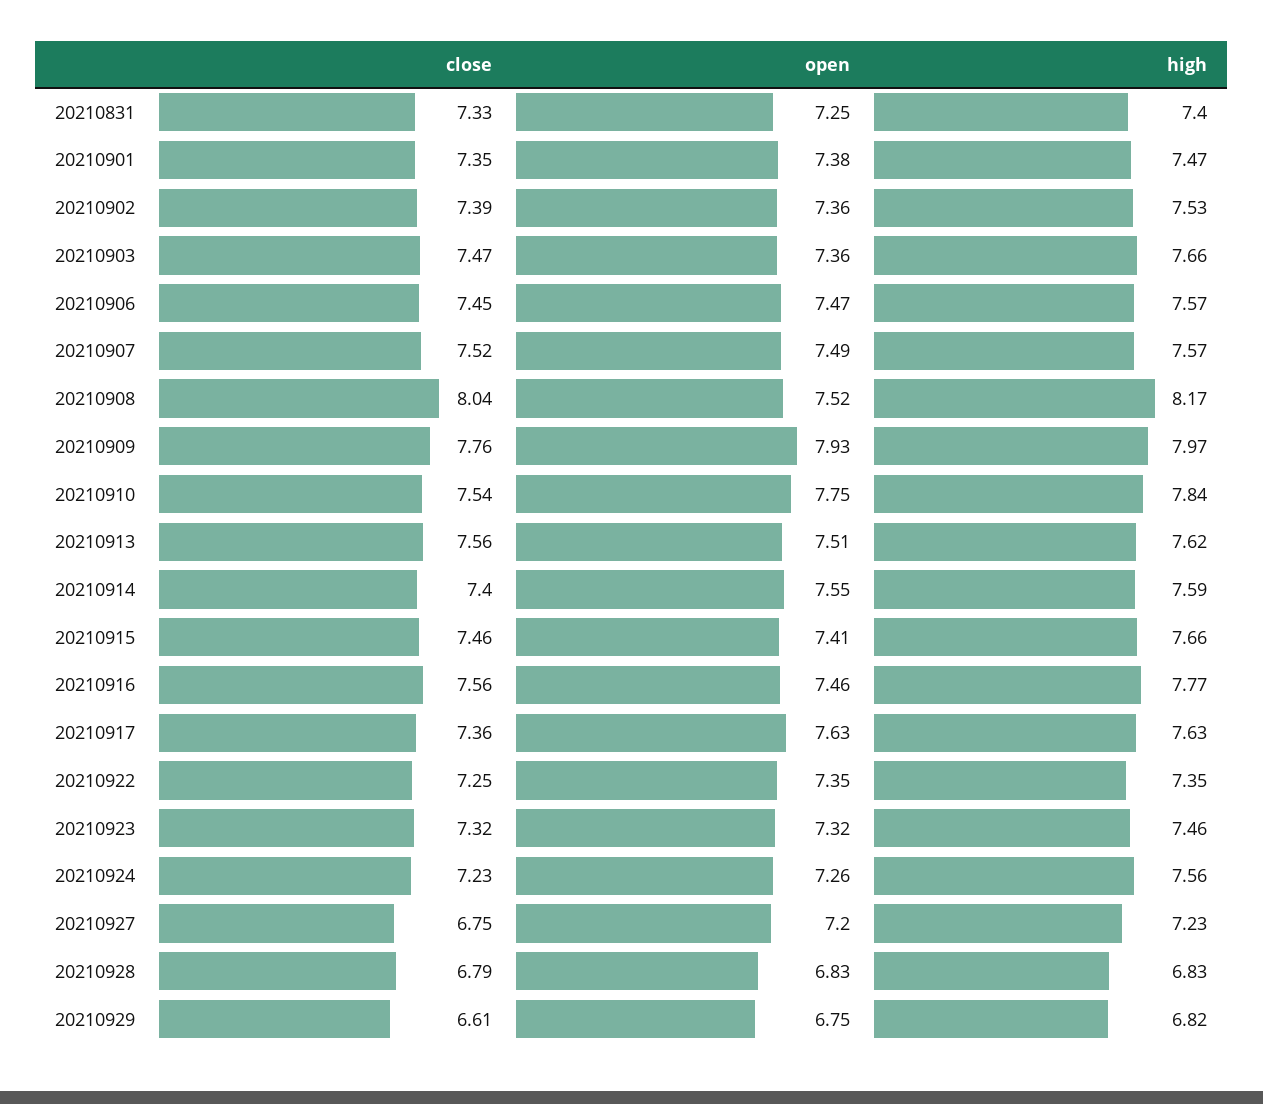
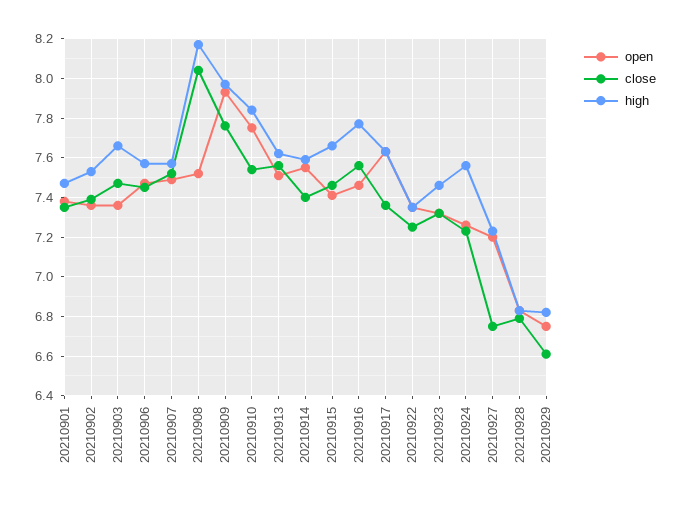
close, 20210831: 7.33 -> none
open, 20210831: 7.25 -> none
high, 20210831: 7.4 -> none

